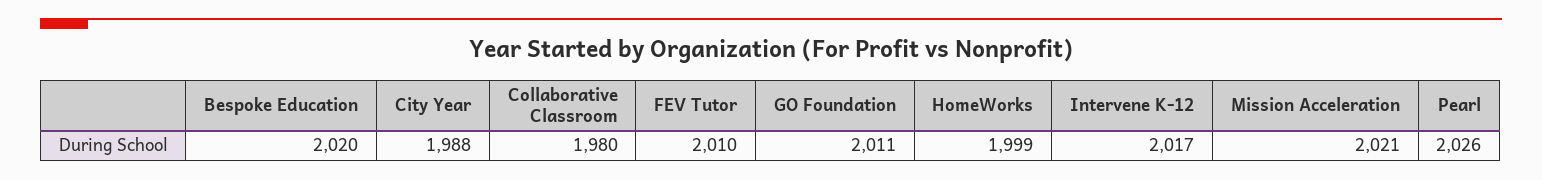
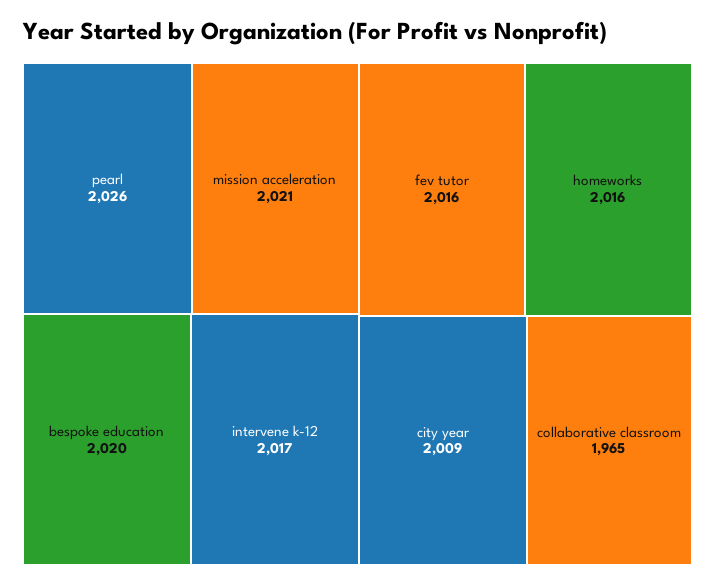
City Year: 1988 -> 2009
Collaborative Classroom: 1980 -> 1965
FEV Tutor: 2010 -> 2016
GO Foundation: 2011 -> none
HomeWorks: 1999 -> 2016

